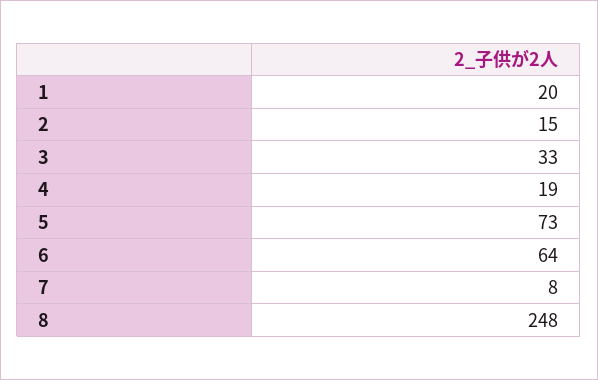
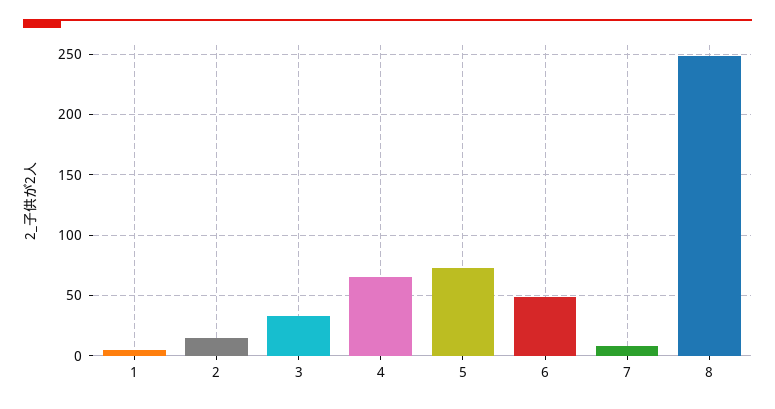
1: 20 -> 5
4: 19 -> 65
6: 64 -> 50

